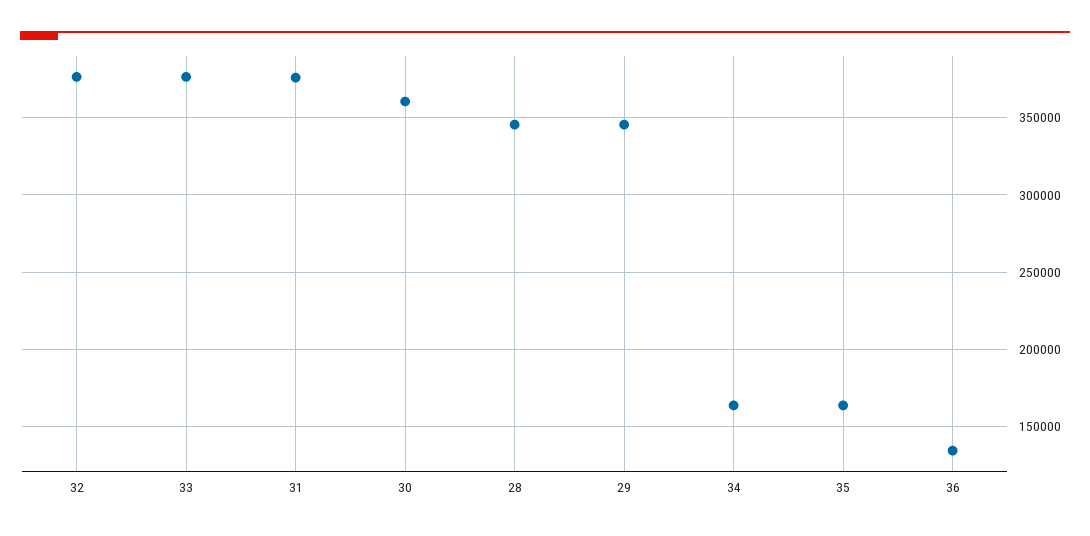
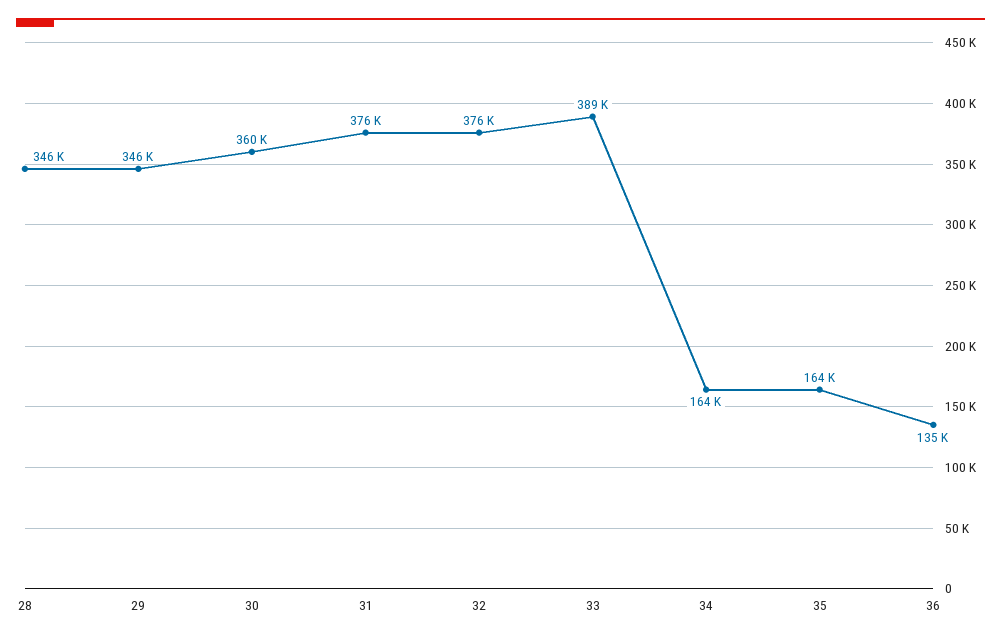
33: 375000 -> 389000

